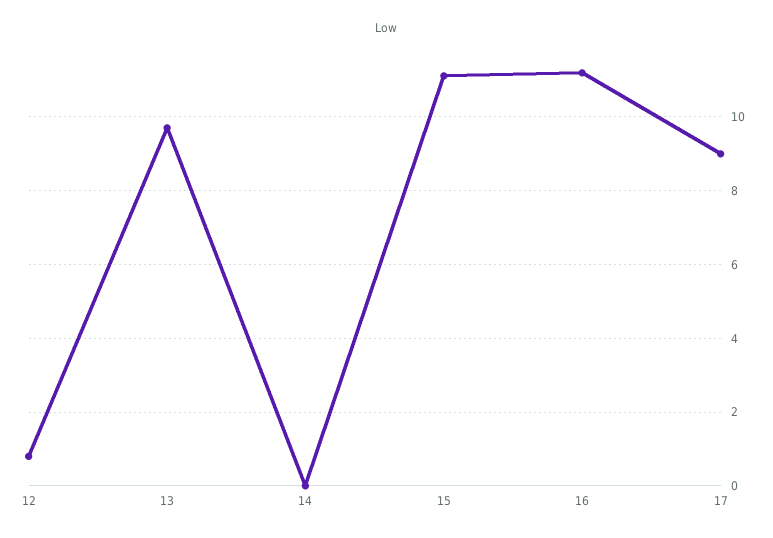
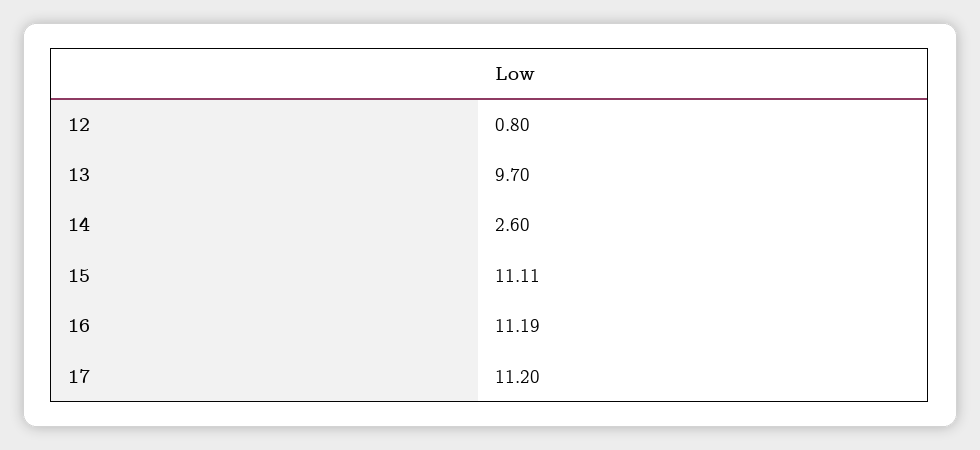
14: 0 -> 2.6
17: 9 -> 11.2

